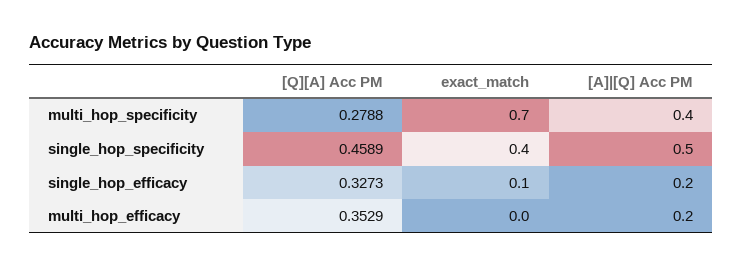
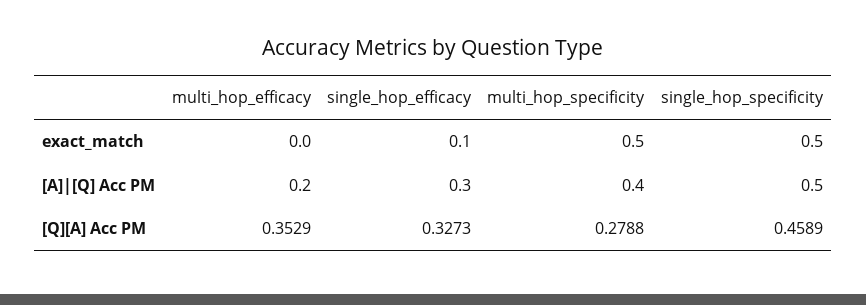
exact_match, multi_hop_specificity: 0.7 -> 0.5
exact_match, single_hop_specificity: 0.4 -> 0.5
[A]|[Q] Acc PM, single_hop_efficacy: 0.2 -> 0.3

